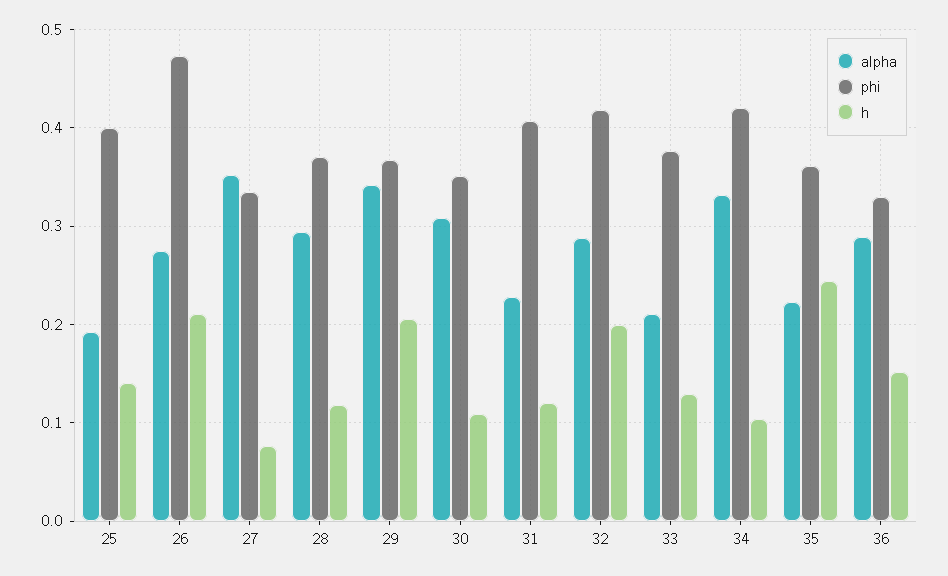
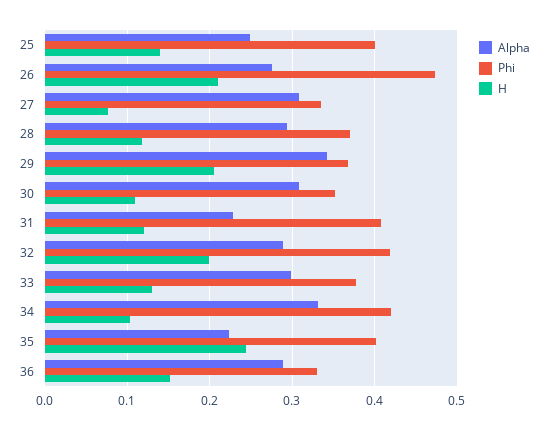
alpha, 25: 0.19 -> 0.25
alpha, 27: 0.35 -> 0.31
alpha, 33: 0.21 -> 0.3
phi, 35: 0.36 -> 0.4

